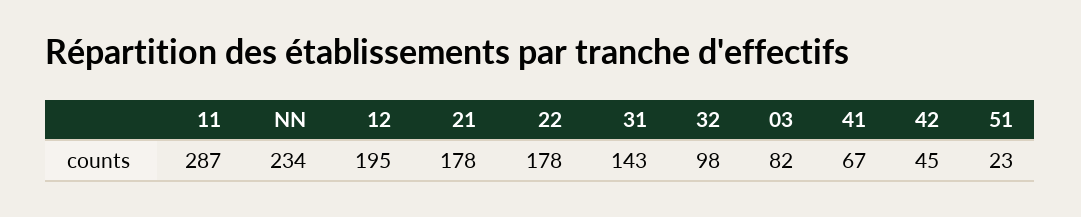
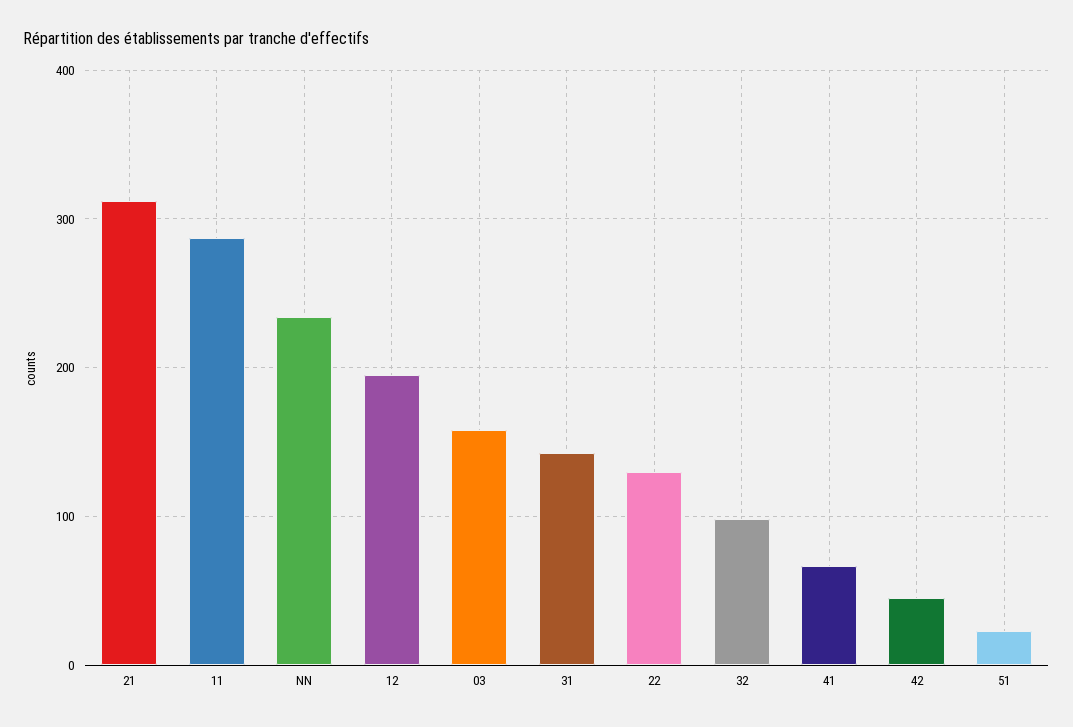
21: 178 -> 310
22: 178 -> 130
03: 82 -> 160

